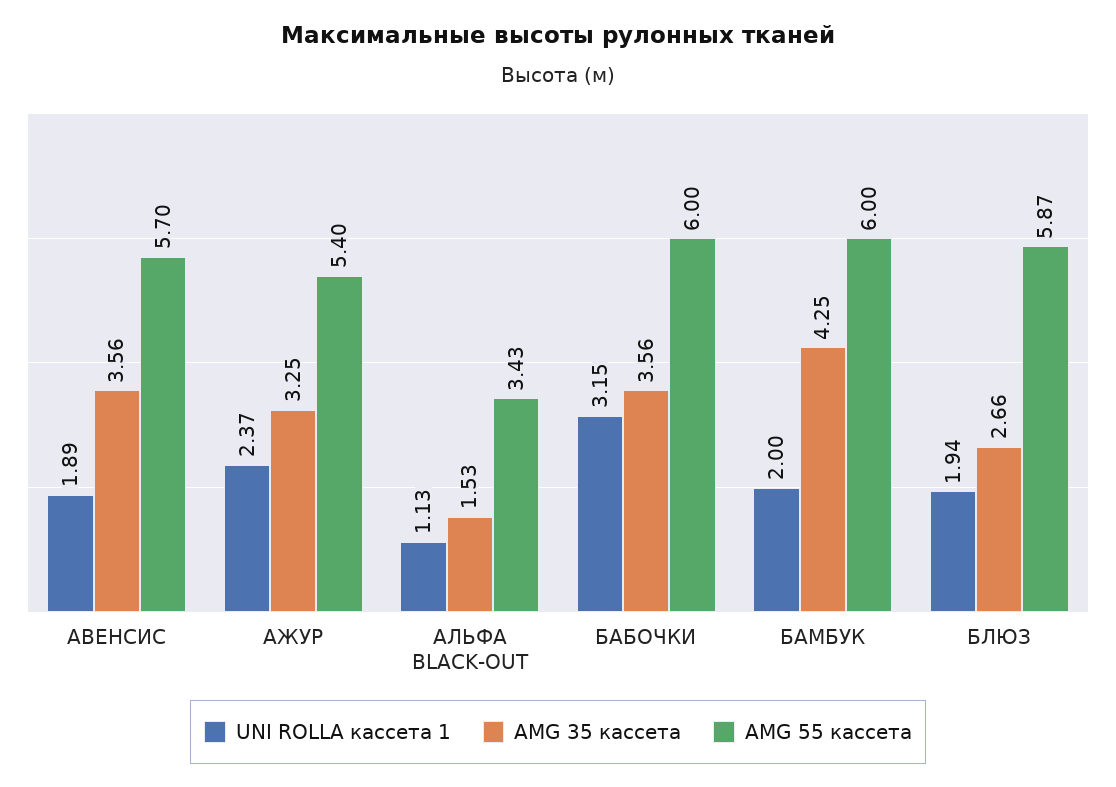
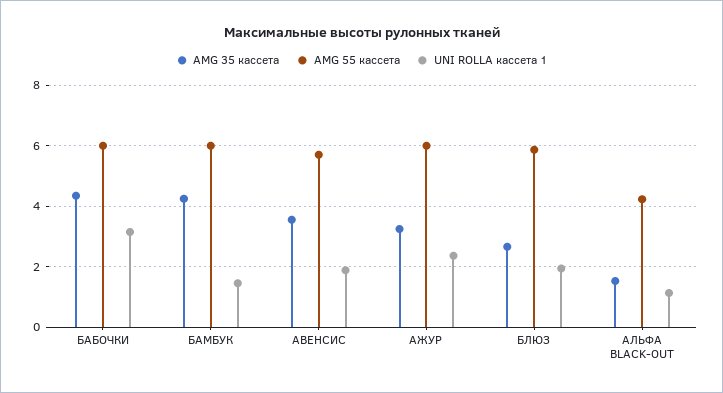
AMG 55 кассета, АЖУР: 5.4 -> 6
AMG 55 кассета, АЛЬФА BLACK-OUT: 3.43 -> 4.2
AMG 35 кассета, БАБОЧКИ: 3.56 -> 4.4
UNI ROLLA кассета 1, БАМБУК: 2 -> 1.4

